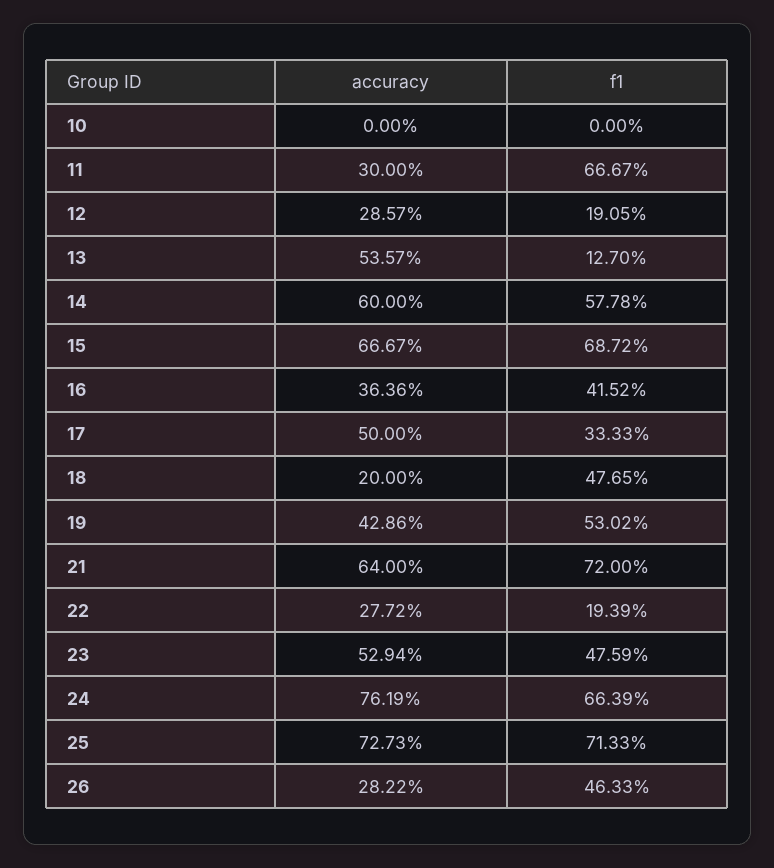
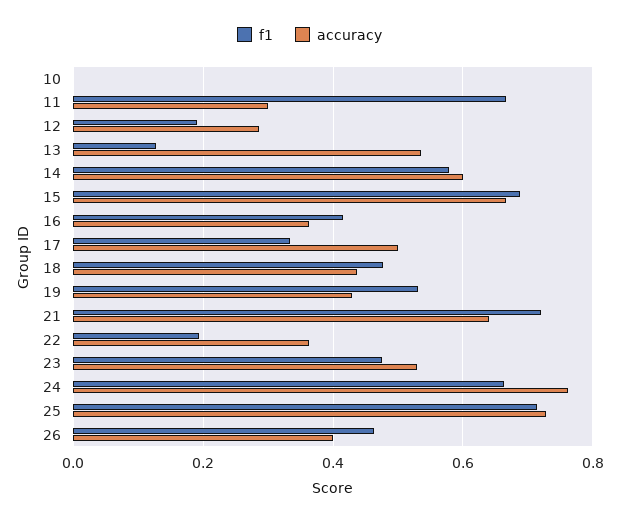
accuracy, 18: 0.2 -> 0.44
accuracy, 22: 0.2772 -> 0.36
accuracy, 26: 0.2822 -> 0.4

